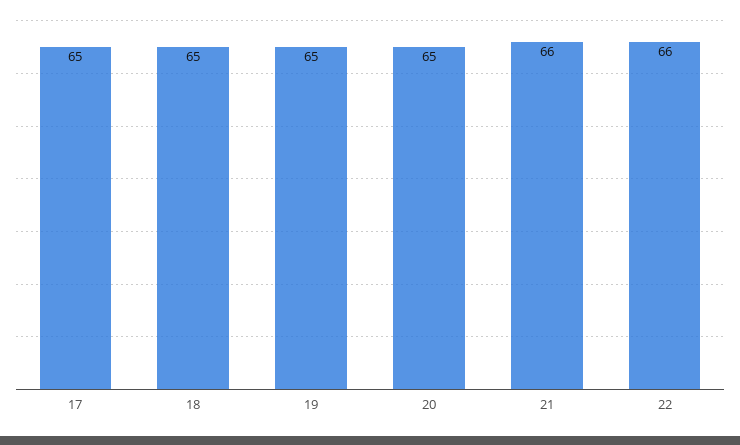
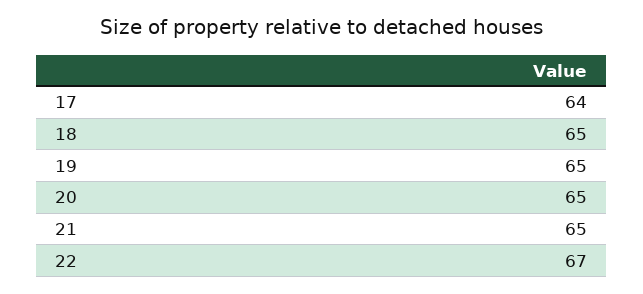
17: 65 -> 64
21: 66 -> 65
22: 66 -> 67

